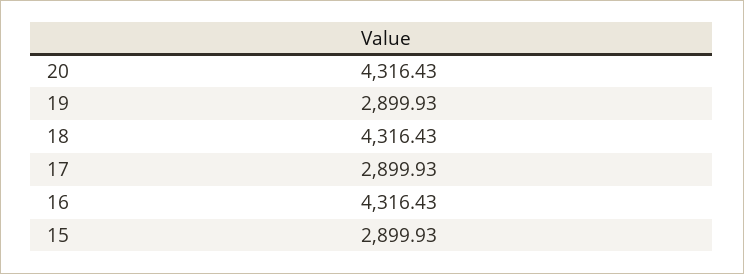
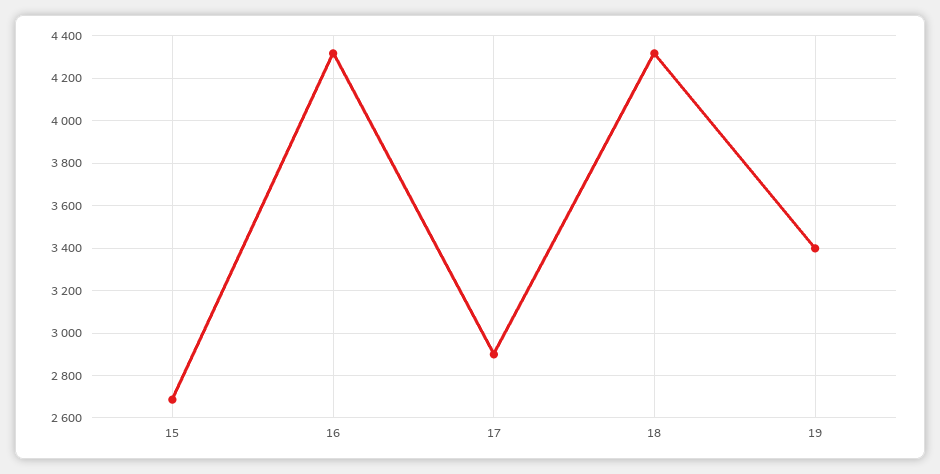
20: 4316.43 -> none
19: 2899.93 -> 3400
15: 2899.93 -> 2700

